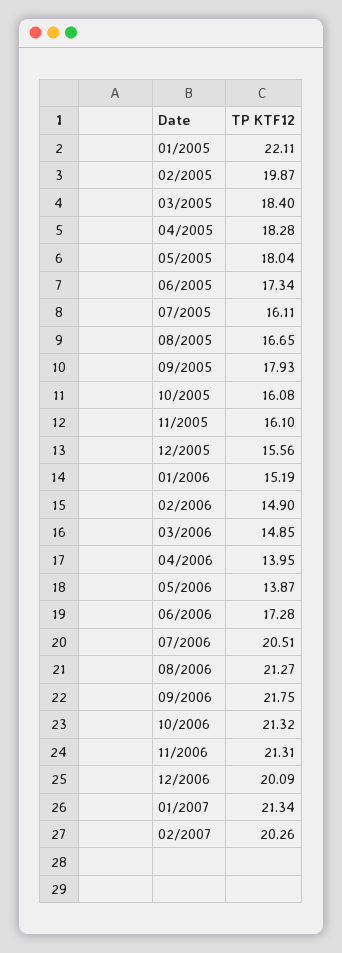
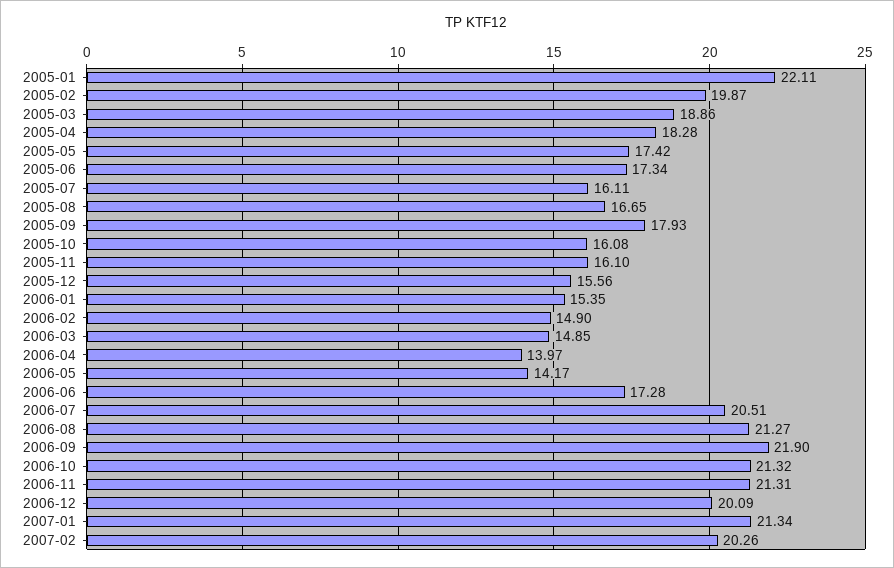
03/2005: 18.4 -> 18.86
05/2005: 18.04 -> 17.42
01/2006: 15.19 -> 15.35
04/2006: 13.95 -> 13.97
05/2006: 13.87 -> 14.17
09/2006: 21.75 -> 21.9

